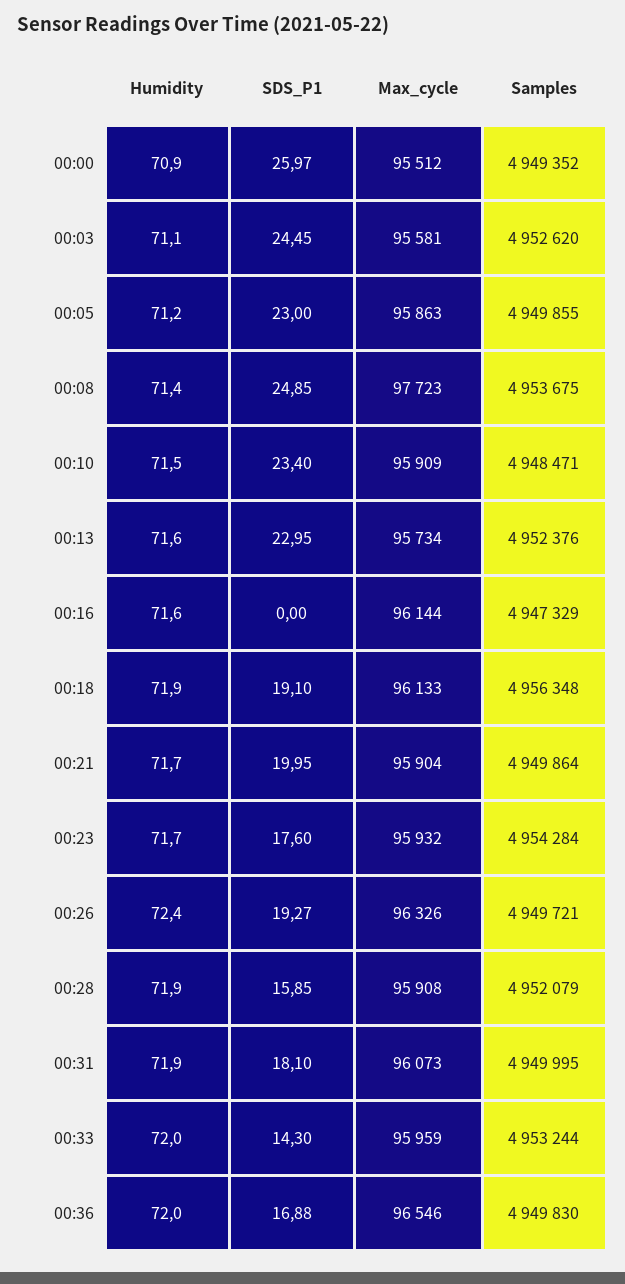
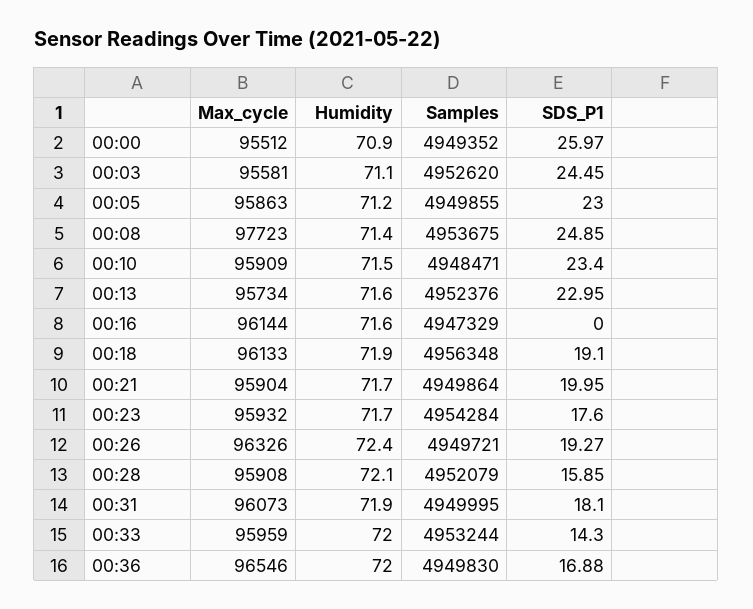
Humidity, 00:28: 71.9 -> 72.1

